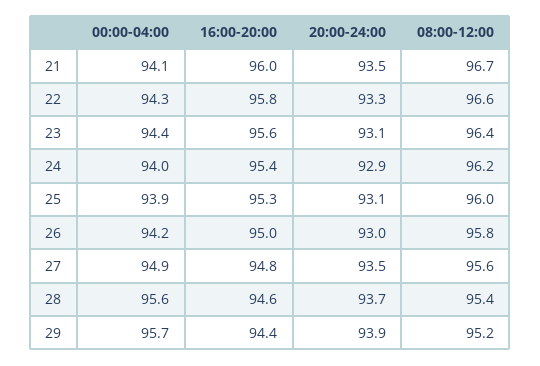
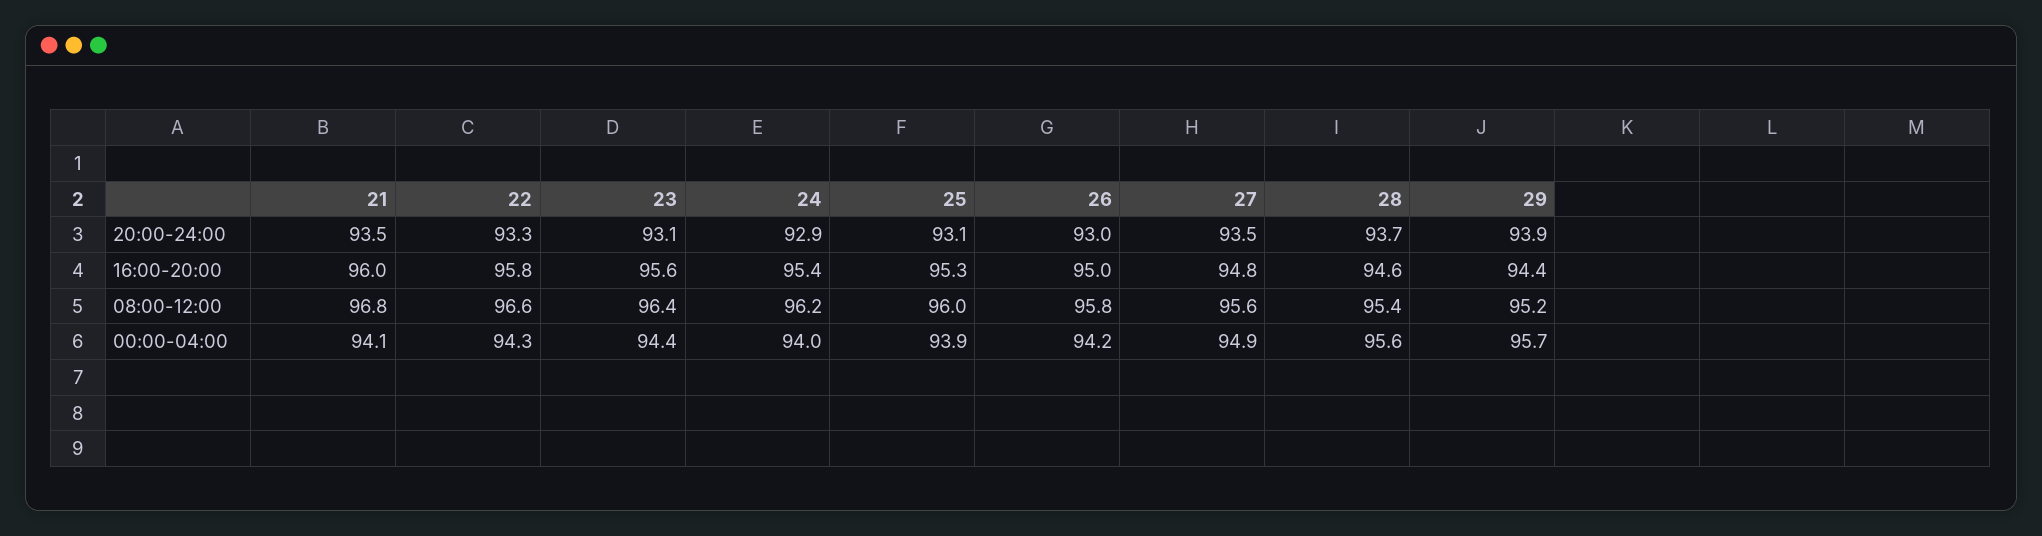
08:00-12:00, 21: 96.7 -> 96.8

